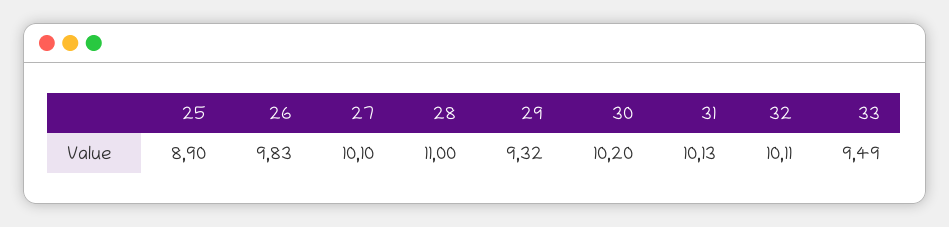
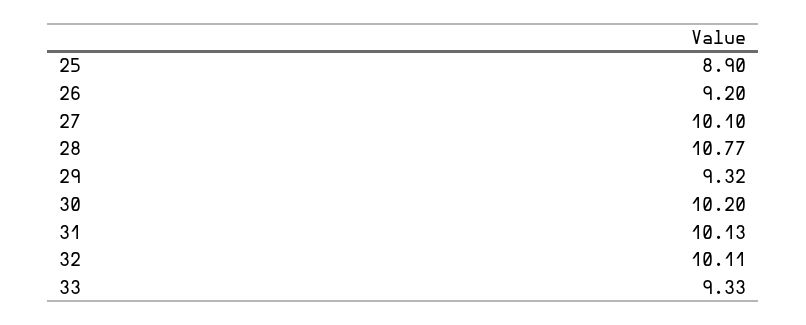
26: 9.83 -> 9.2
28: 11 -> 10.77
33: 9.49 -> 9.33

